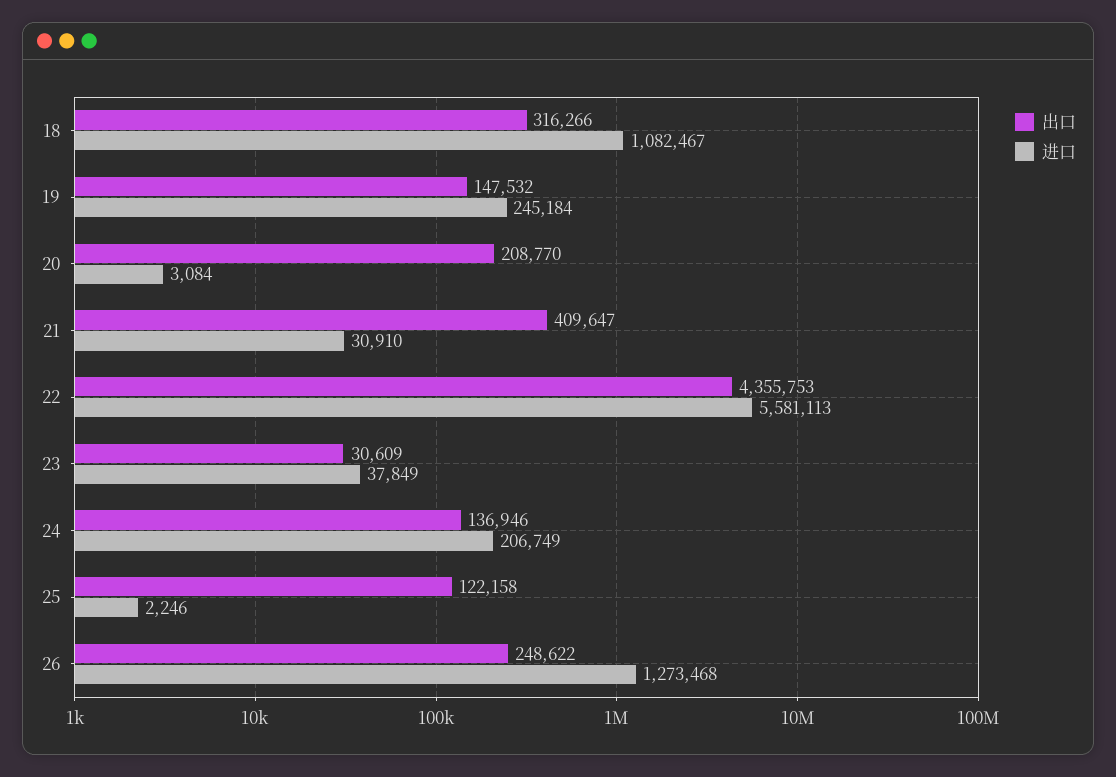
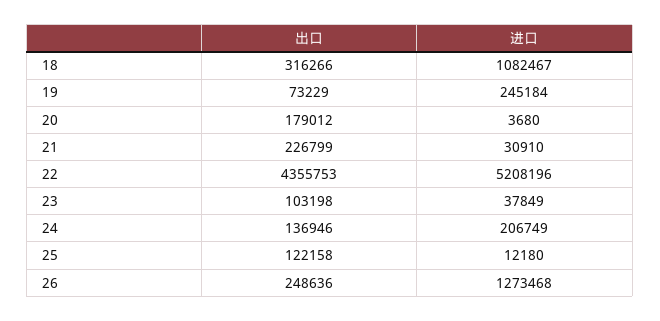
出口, 19: 147532 -> 73229
出口, 20: 208770 -> 179012
进口, 20: 3084 -> 3680
出口, 21: 409647 -> 226799
进口, 22: 5581113 -> 5208196
出口, 23: 30609 -> 103198
进口, 25: 2246 -> 12180
出口, 26: 248622 -> 248636

